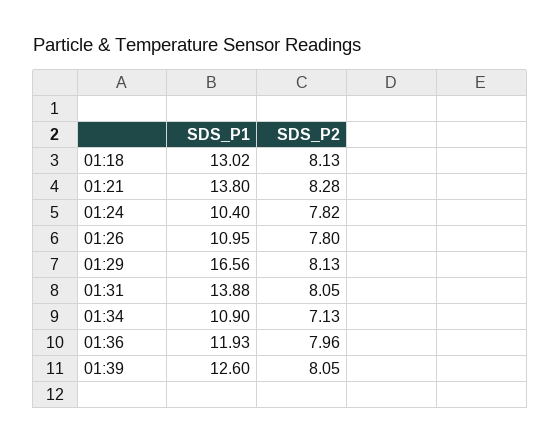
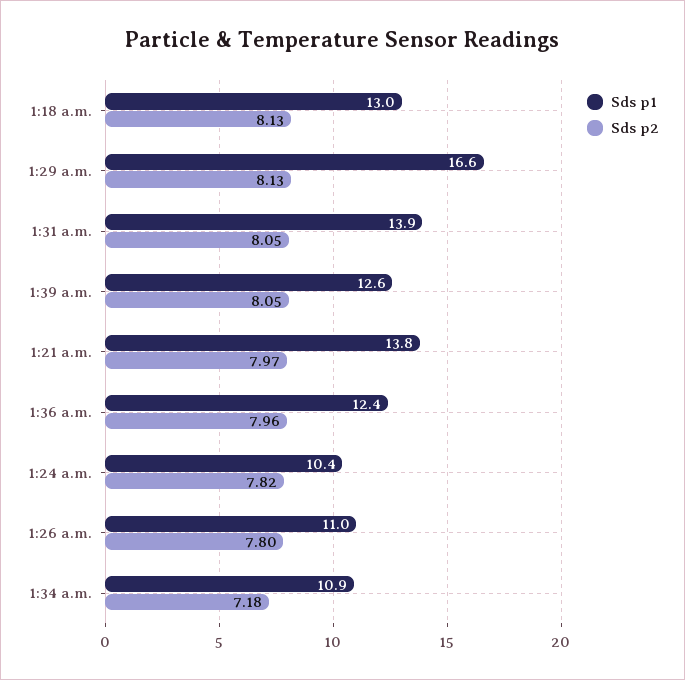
SDS_P2, 01:21: 8.28 -> 7.97
SDS_P2, 01:34: 7.13 -> 7.18
SDS_P1, 01:36: 11.93 -> 12.4

